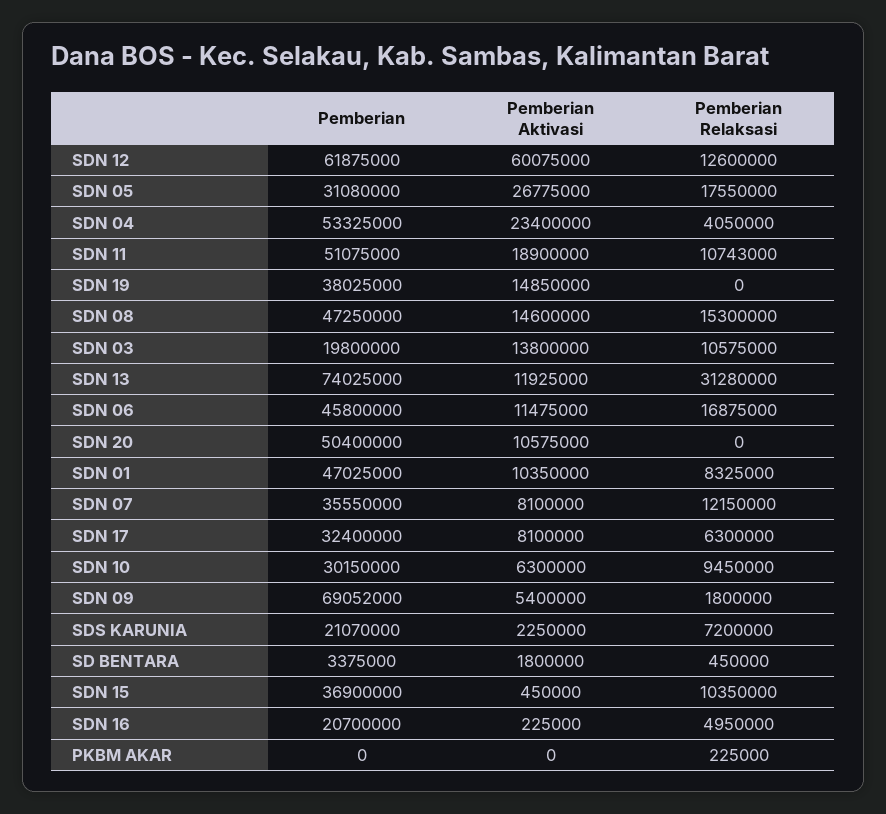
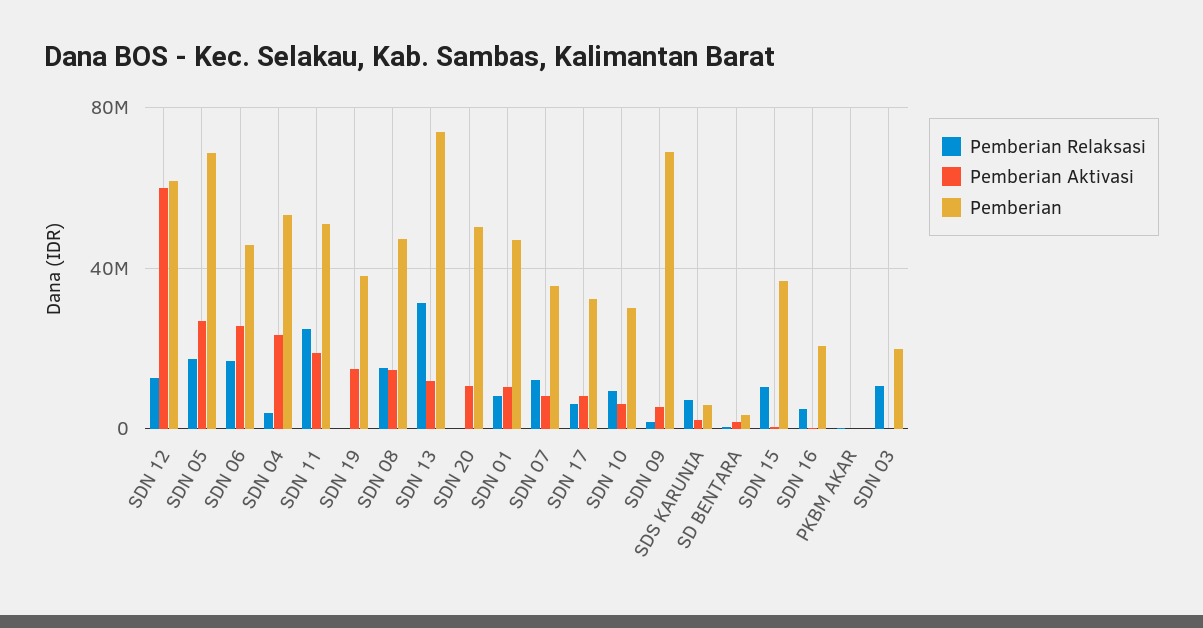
Pemberian, SDN 05: 31080000 -> 70000000
Pemberian Relaksasi, SDN 11: 10743000 -> 25000000
Pemberian Aktivasi, SDN 03: 13800000 -> 0
Pemberian Aktivasi, SDN 06: 11475000 -> 25000000
Pemberian, SDS KARUNIA: 21070000 -> 5000000

